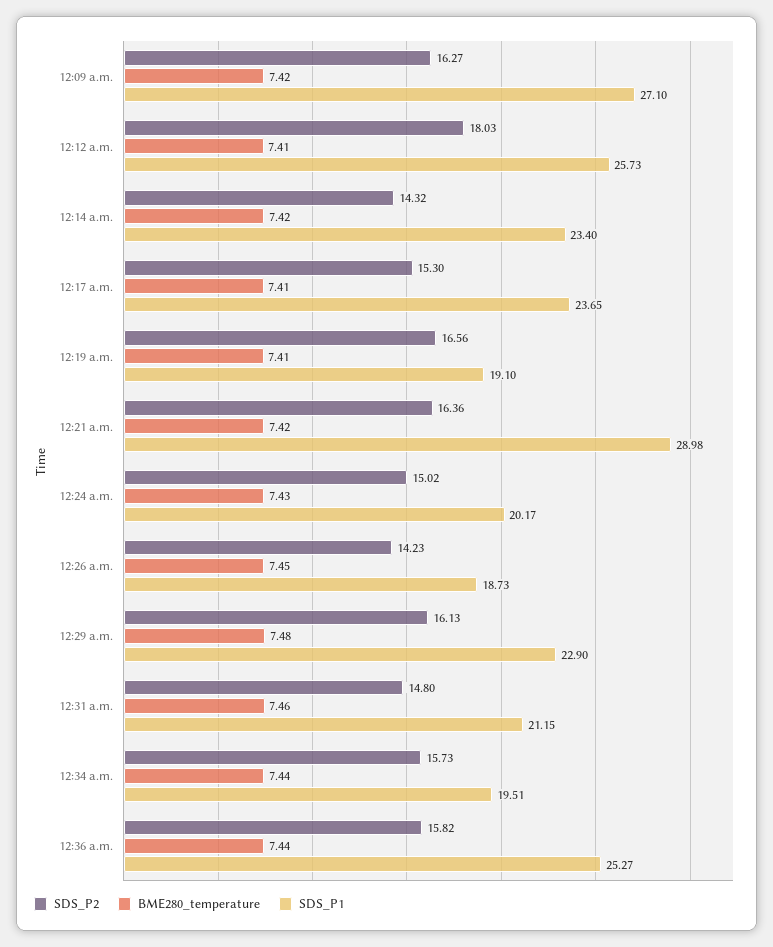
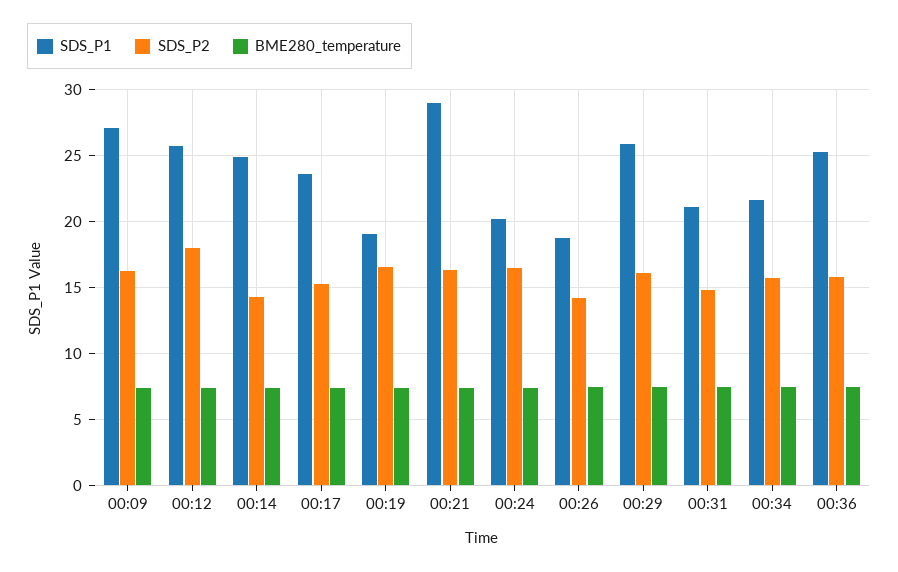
SDS_P1, 12:14 a.m.: 23.4 -> 25
SDS_P2, 12:24 a.m.: 15.02 -> 16.5
SDS_P1, 12:29 a.m.: 22.9 -> 26
SDS_P1, 12:34 a.m.: 19.51 -> 21.5

